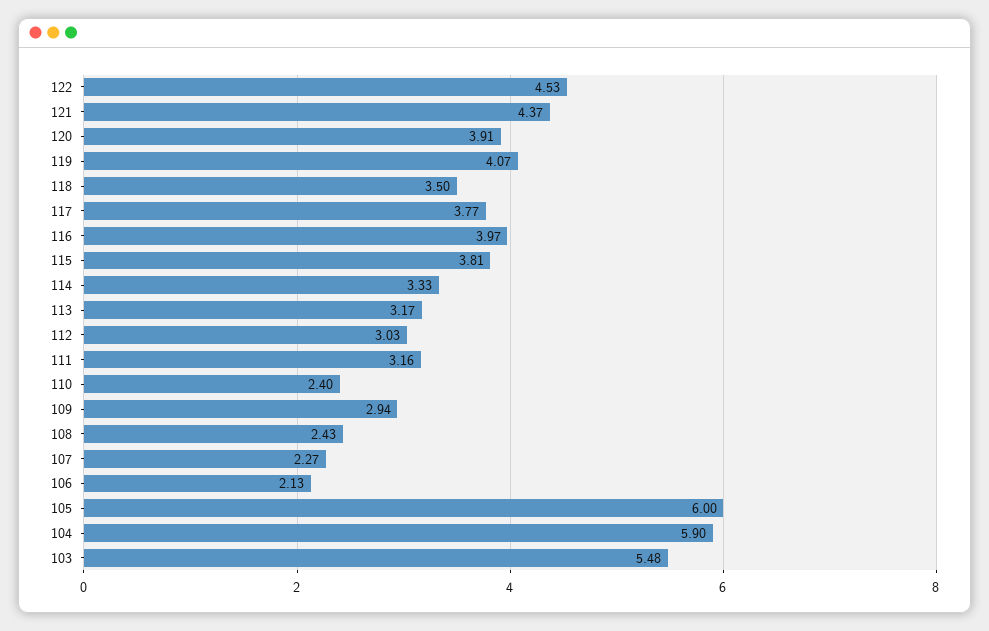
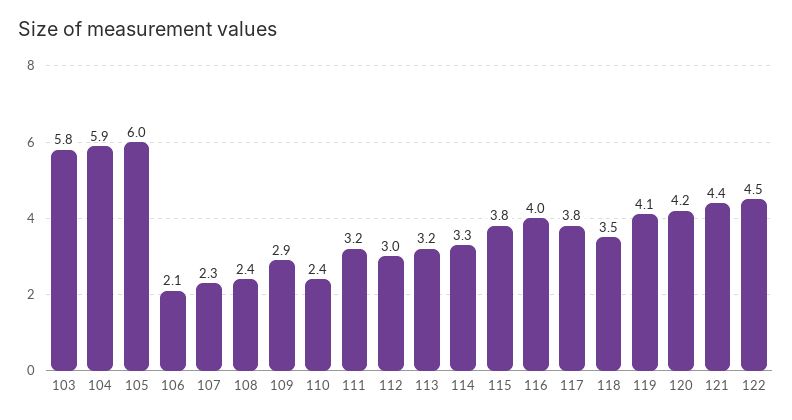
120: 3.91 -> 4.2
103: 5.48 -> 5.8

